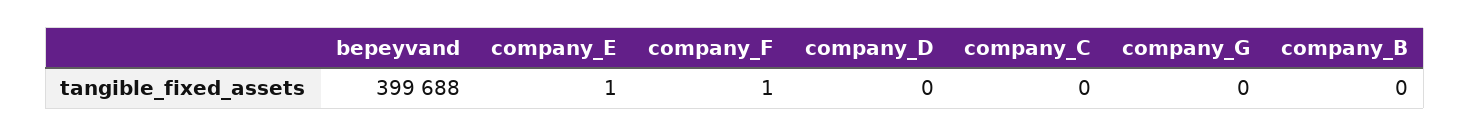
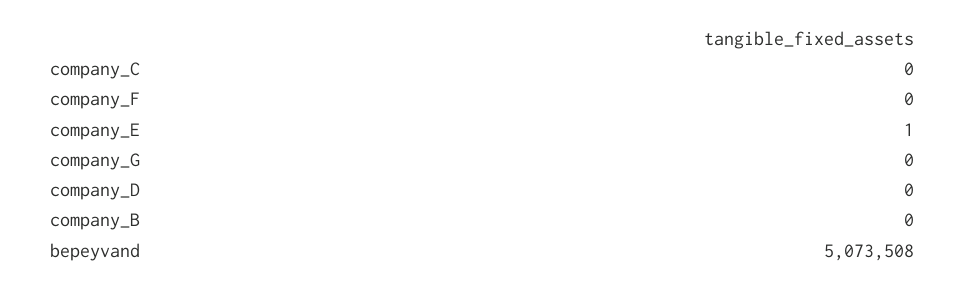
bepeyvand: 399688 -> 5073508
company_F: 1 -> 0

